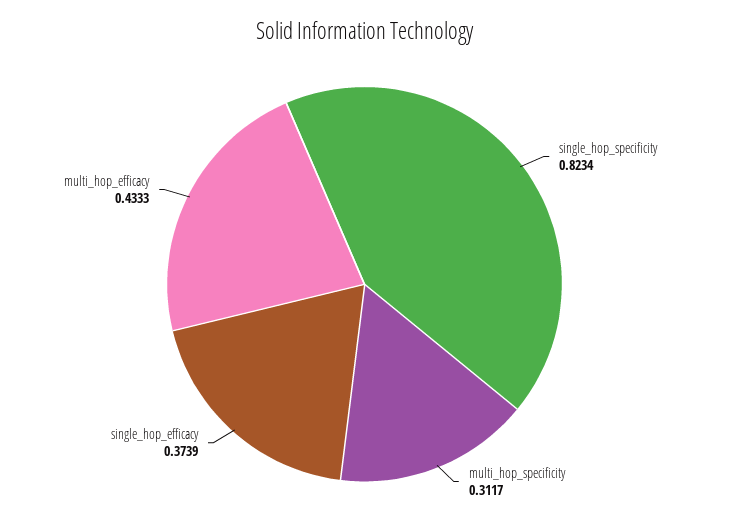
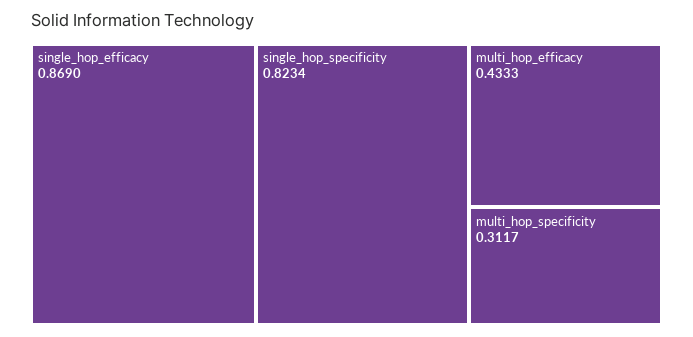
single_hop_efficacy: 0.3739 -> 0.869

